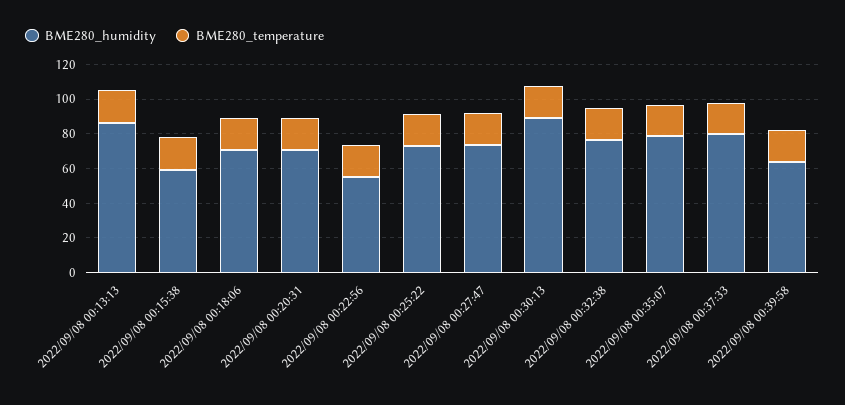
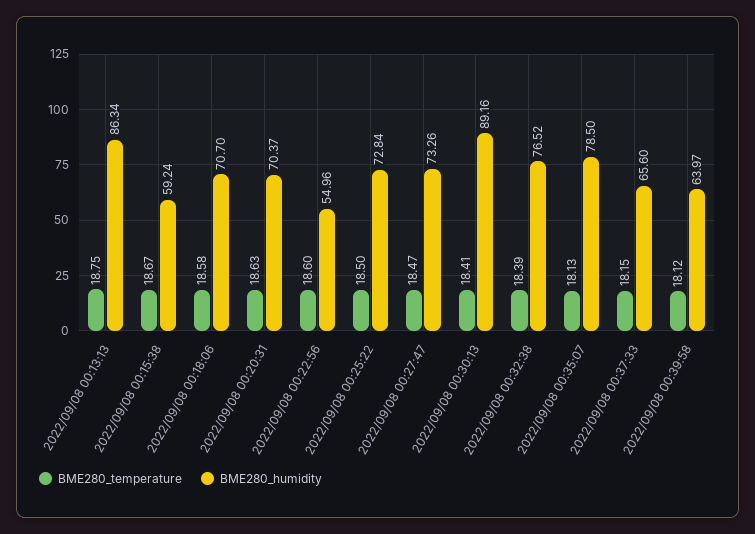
BME280_humidity, 2022/09/08 00:37:33: 80 -> 65.6

